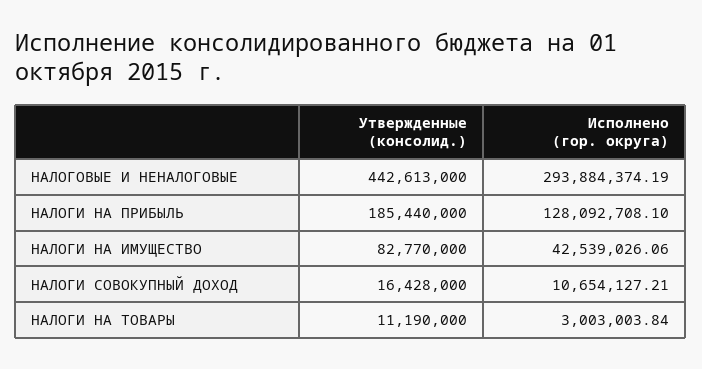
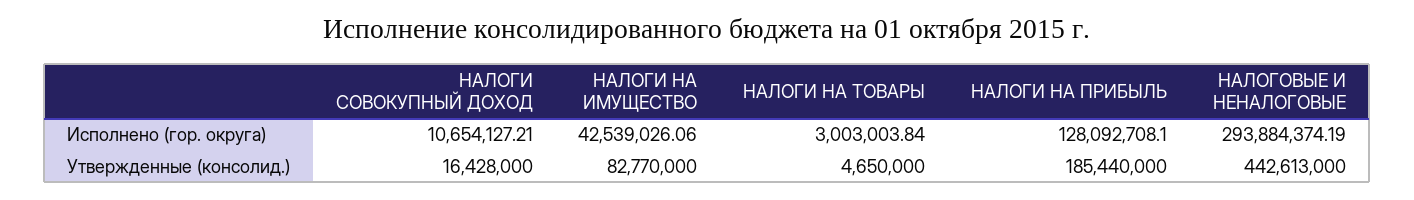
Утвержденные (консолид.), НАЛОГИ НА ТОВАРЫ: 11190000 -> 4650000

